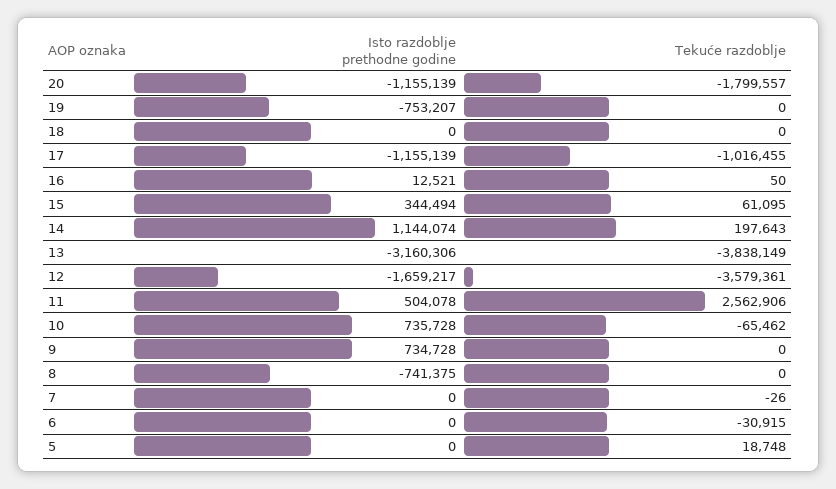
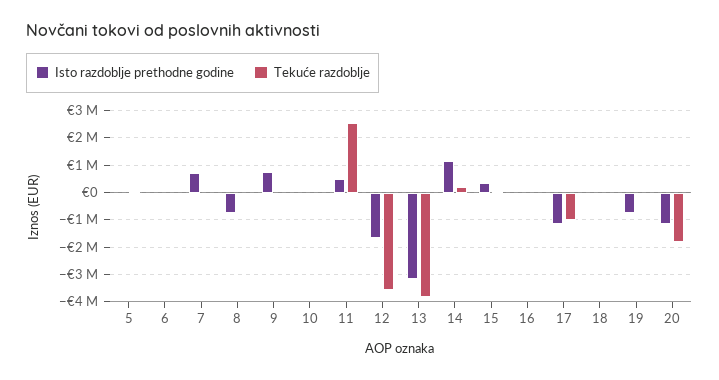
Isto razdoblje prethodne godine, 10: 735728 -> 0
Isto razdoblje prethodne godine, 7: 0 -> 750000

